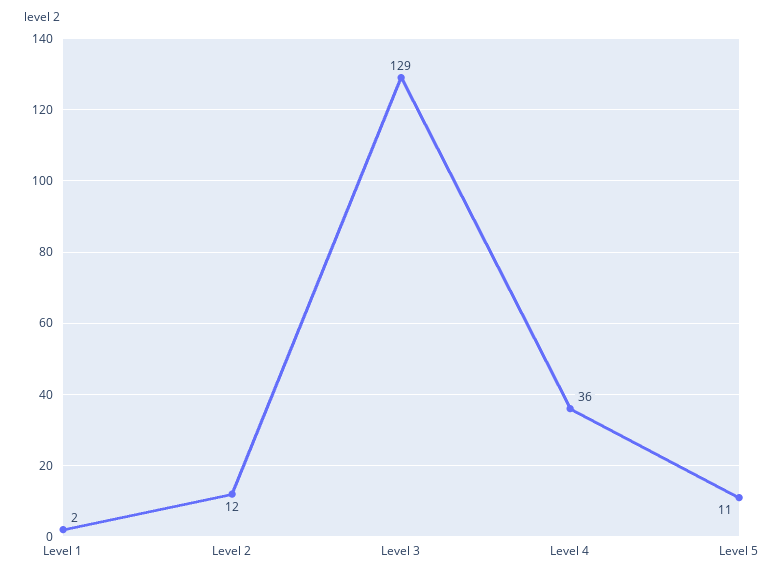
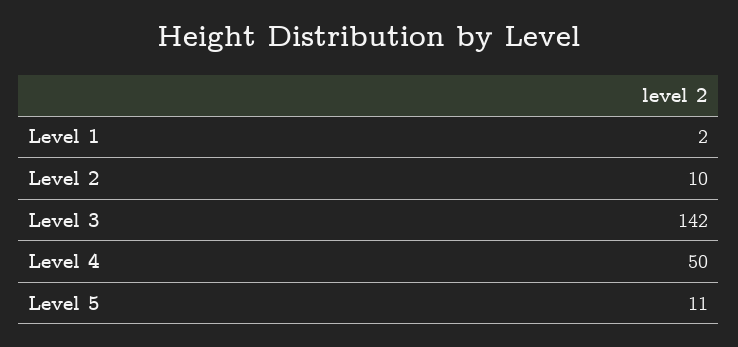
Level 2: 12 -> 10
Level 3: 129 -> 142
Level 4: 36 -> 50

